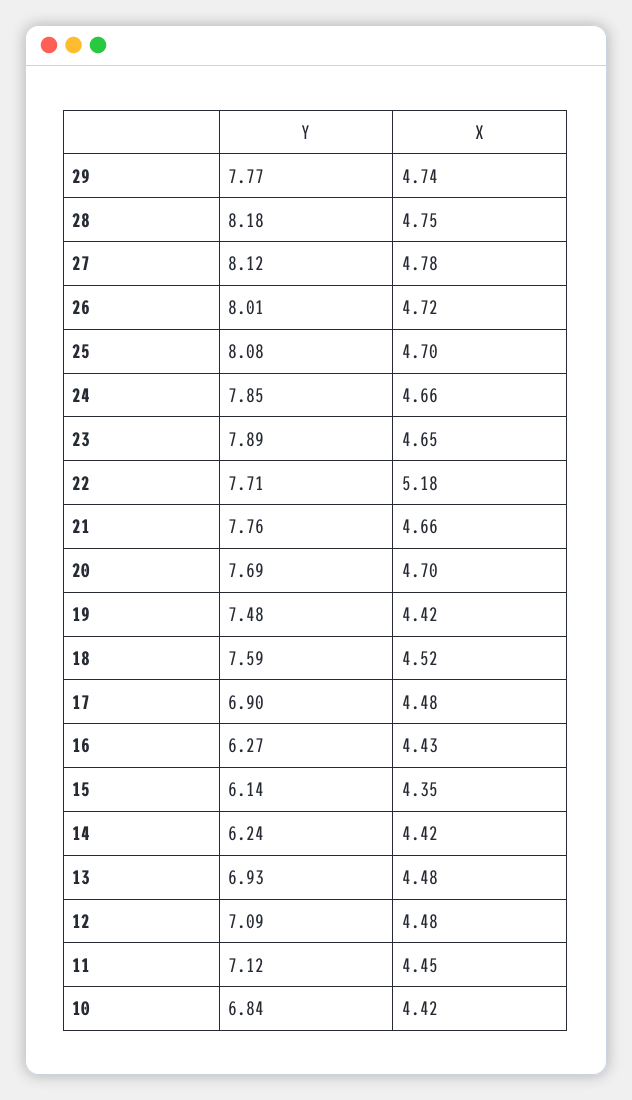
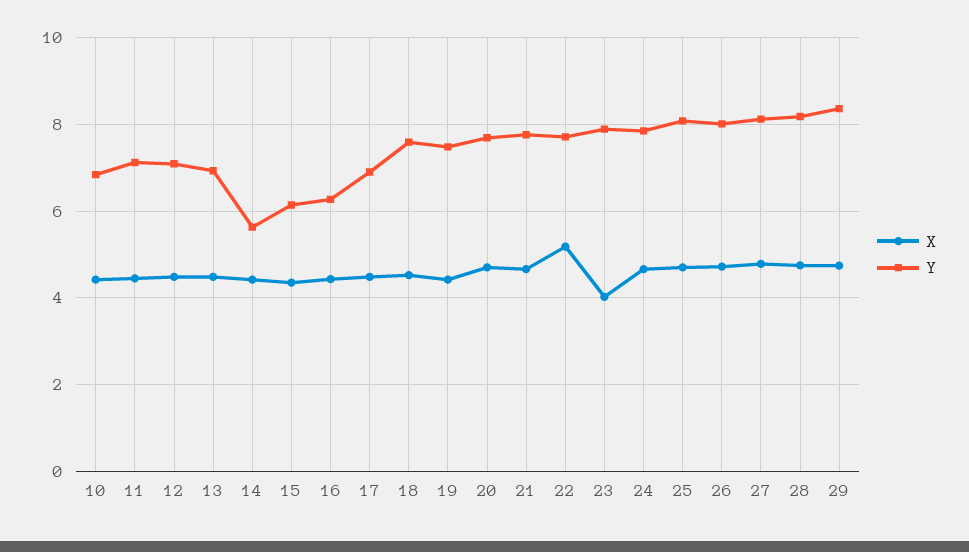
Y, 29: 7.77 -> 8.4
X, 23: 4.65 -> 4
Y, 14: 6.24 -> 5.6

